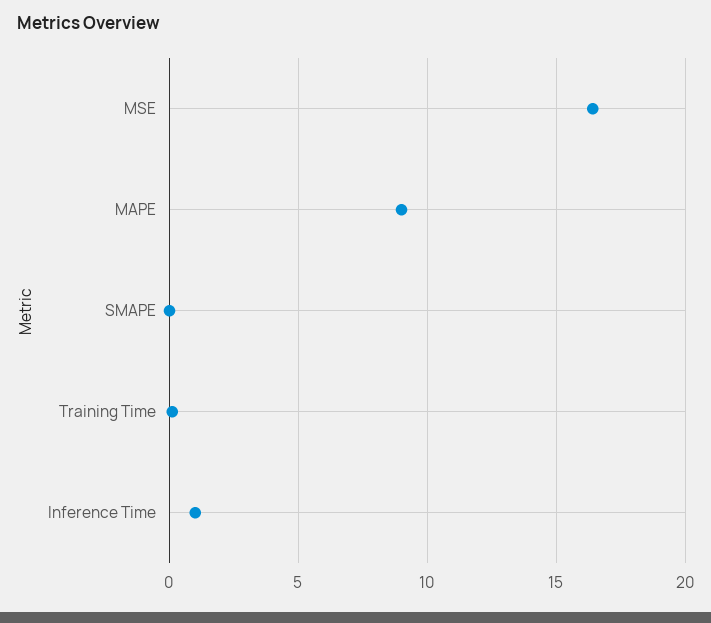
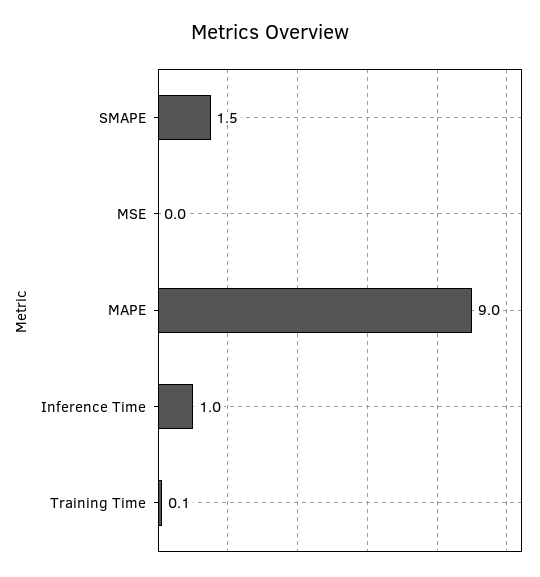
MSE: 16.5 -> 0
SMAPE: 0 -> 1.5

